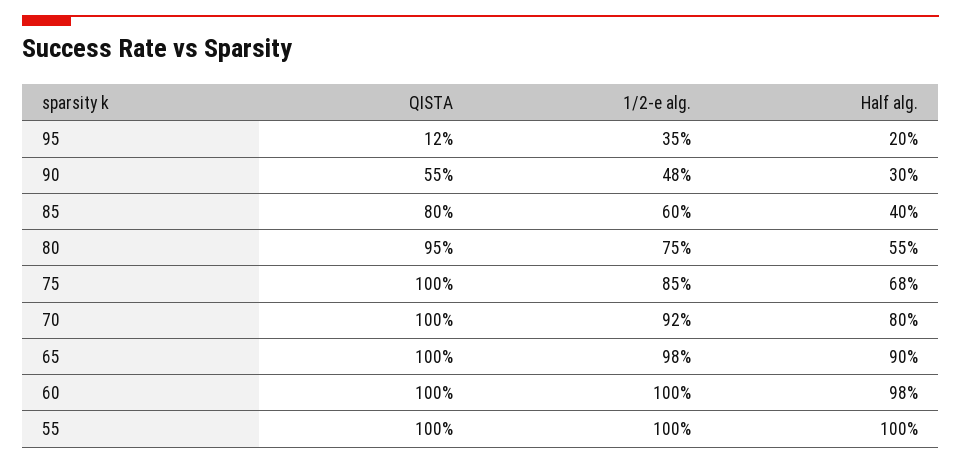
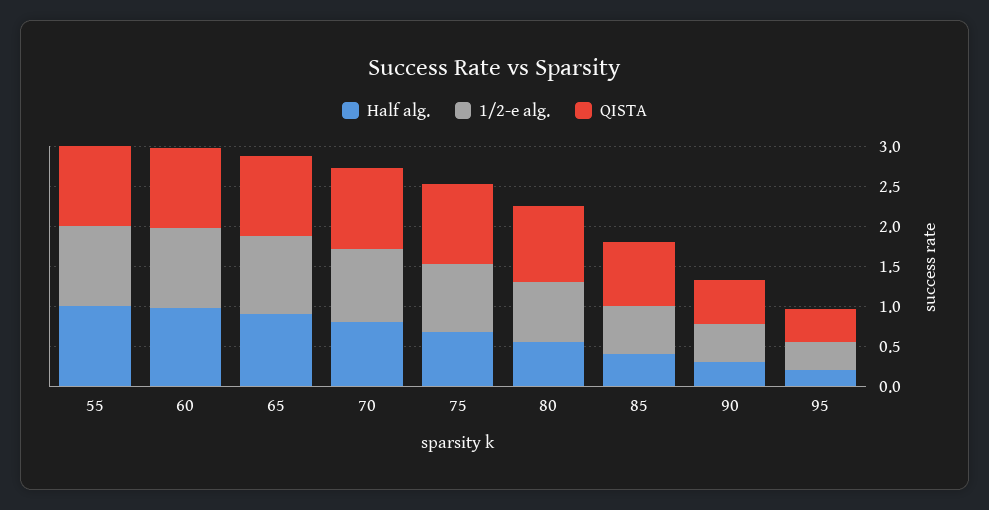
QISTA, 95: 0.12 -> 0.4

